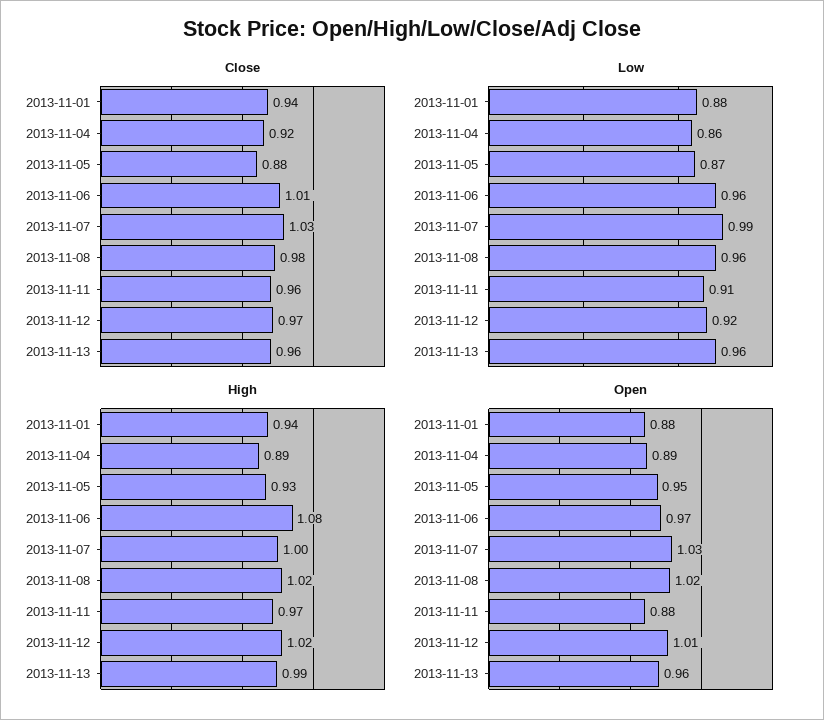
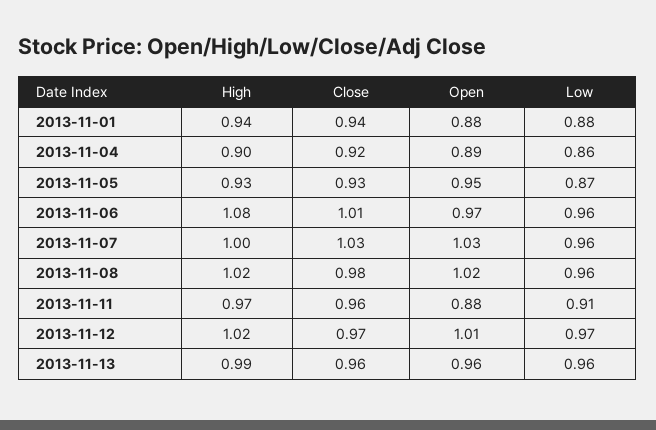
Close, 2013-11-05: 0.88 -> 0.93
Low, 2013-11-07: 0.99 -> 0.96
Low, 2013-11-12: 0.92 -> 0.97
High, 2013-11-04: 0.89 -> 0.9

